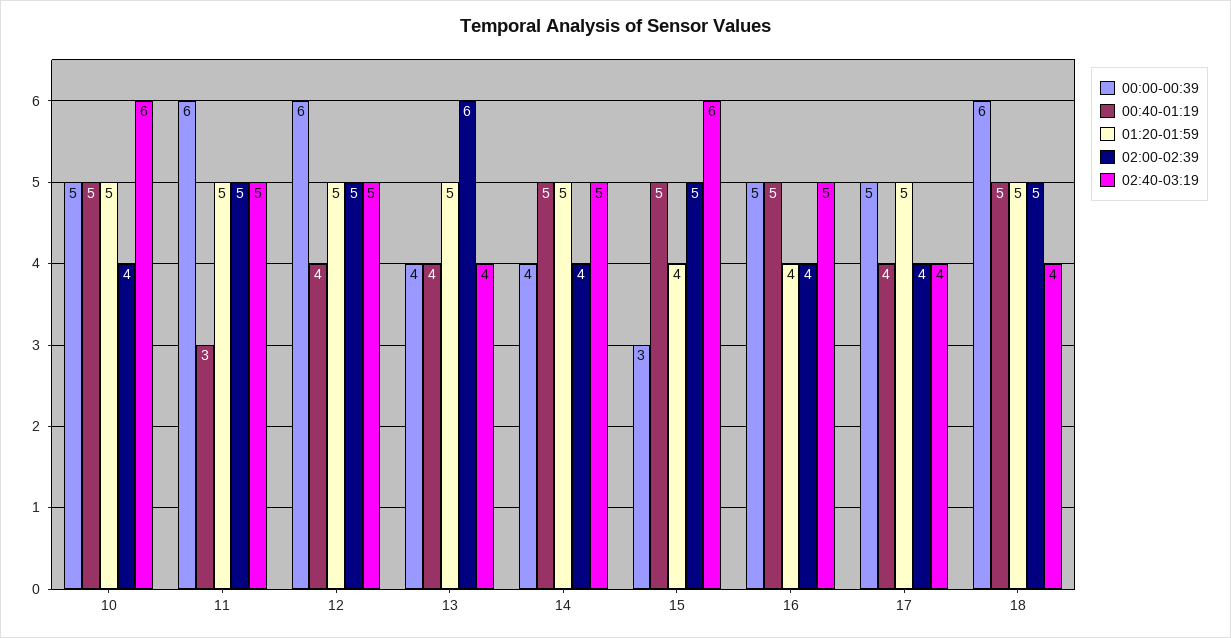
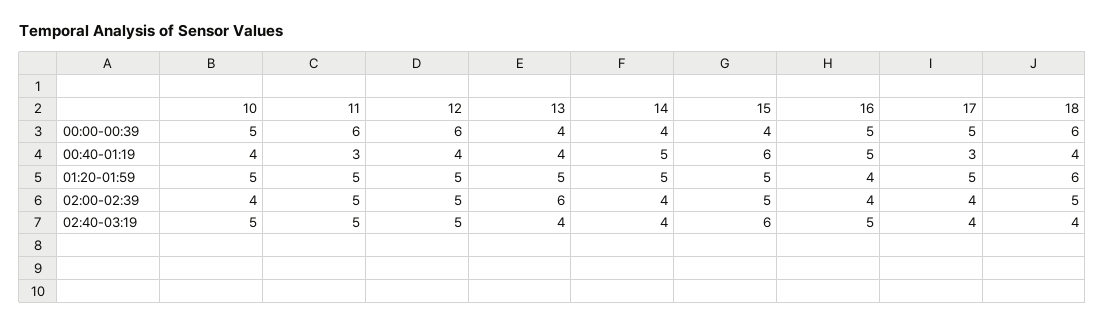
00:40-01:19, 10: 5 -> 4
02:40-03:19, 10: 6 -> 5
02:40-03:19, 14: 5 -> 4
00:00-00:39, 15: 3 -> 4
00:40-01:19, 15: 5 -> 6
01:20-01:59, 15: 4 -> 5
00:40-01:19, 17: 4 -> 3
00:40-01:19, 18: 5 -> 4
01:20-01:59, 18: 5 -> 6

